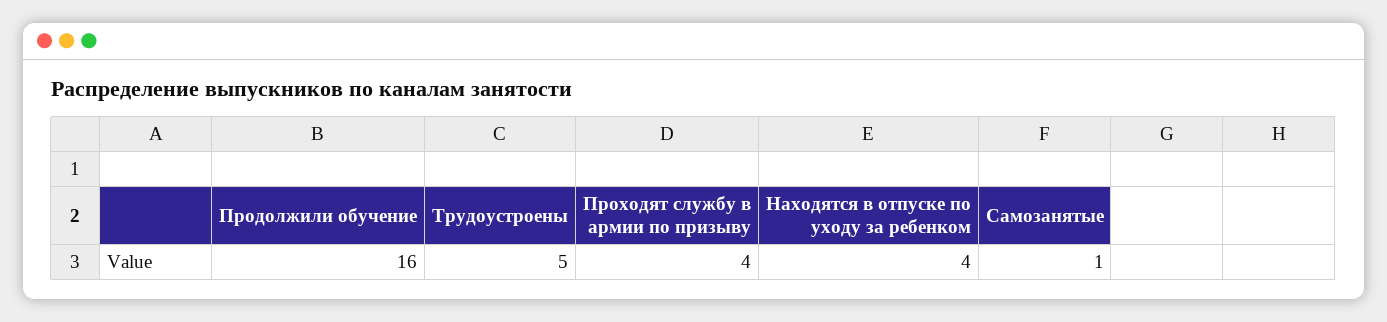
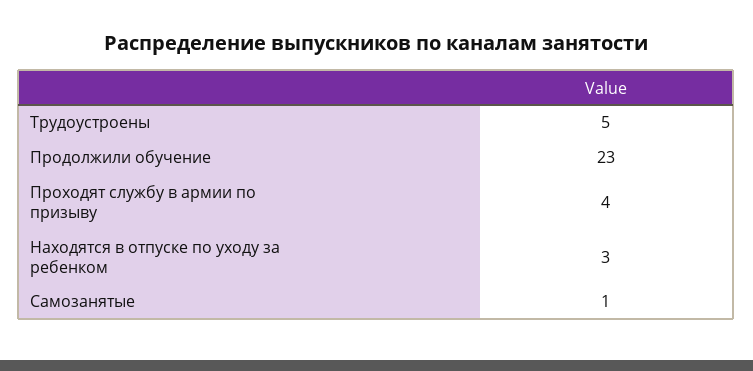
Продолжили обучение: 16 -> 23
Находятся в отпуске по уходу за ребенком: 4 -> 3

